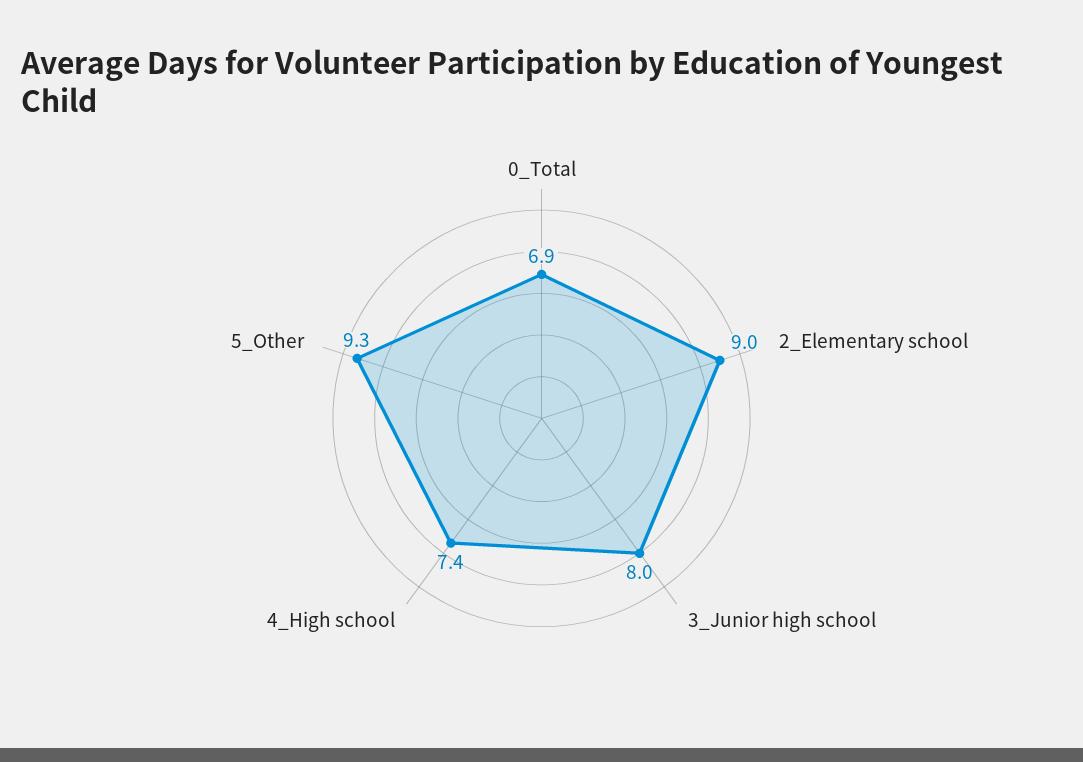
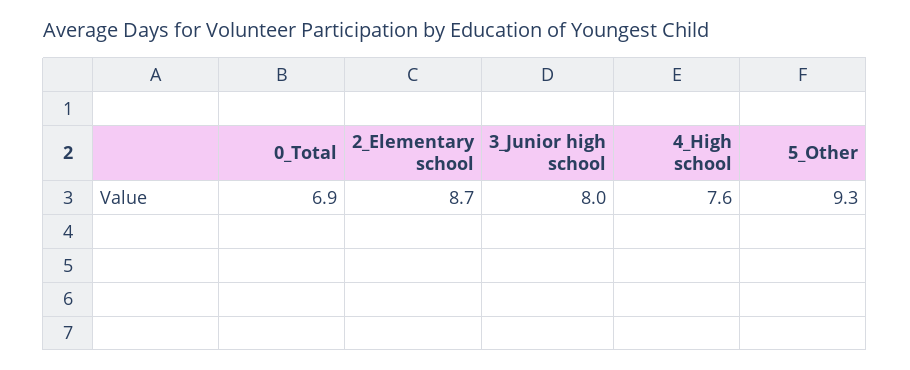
2_Elementary school: 9 -> 8.7
4_High school: 7.4 -> 7.6

